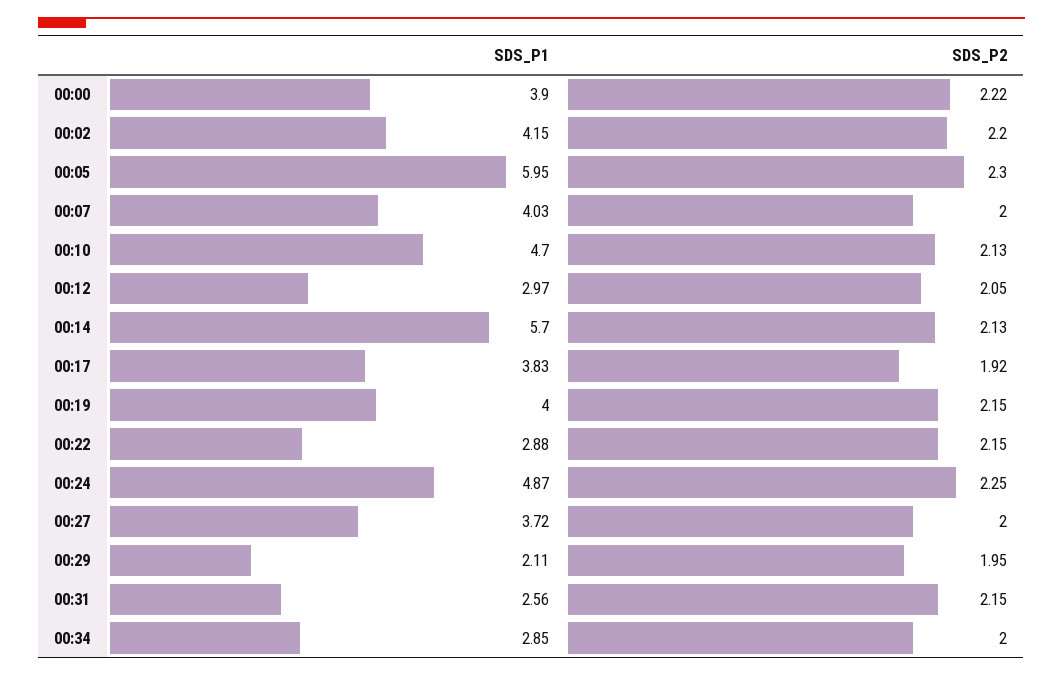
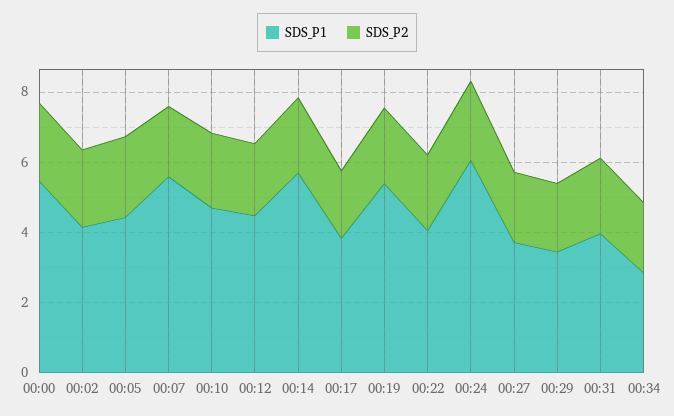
SDS_P1, 00:00: 3.9 -> 5.5
SDS_P1, 00:05: 5.95 -> 4.5
SDS_P1, 00:07: 4.03 -> 5.5
SDS_P1, 00:12: 2.97 -> 4.5
SDS_P1, 00:19: 4 -> 5.5
SDS_P1, 00:22: 2.88 -> 4
SDS_P1, 00:24: 4.87 -> 6
SDS_P1, 00:29: 2.11 -> 3.5
SDS_P1, 00:31: 2.56 -> 4

